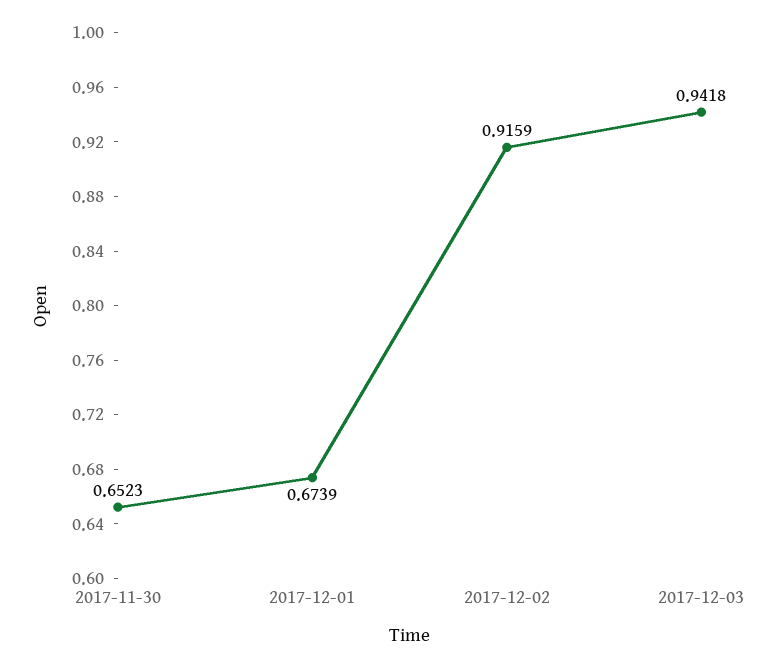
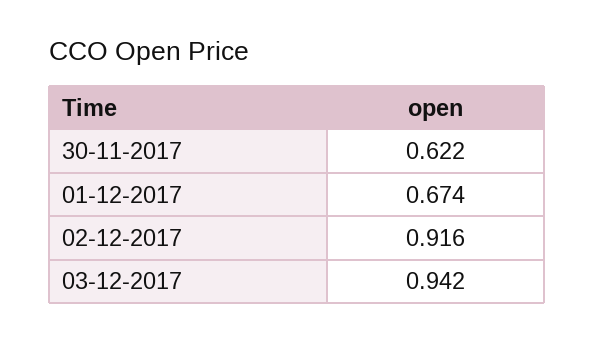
2017-11-30: 0.6523 -> 0.622

